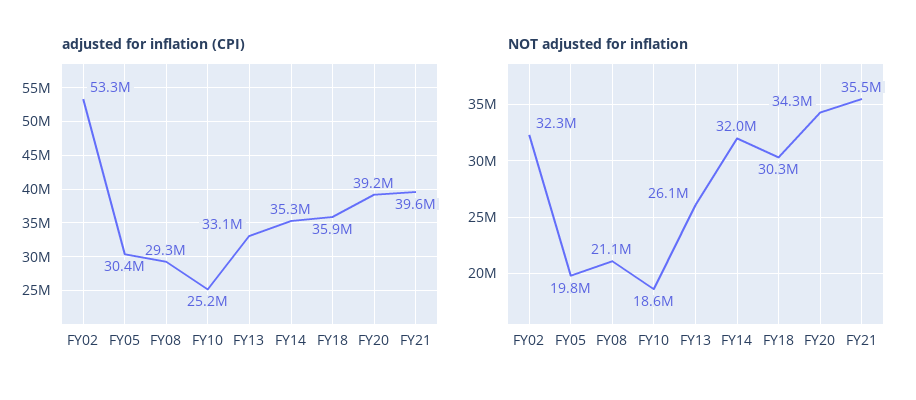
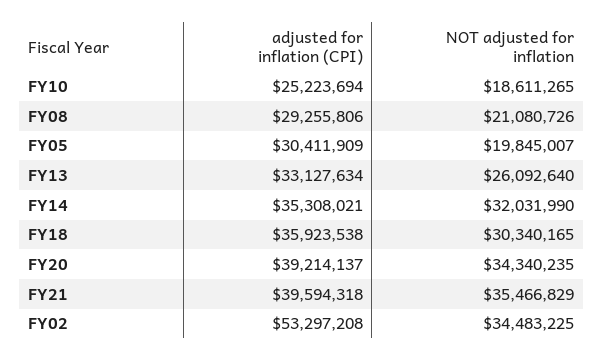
NOT adjusted for inflation, FY02: 32300000 -> 34483225

